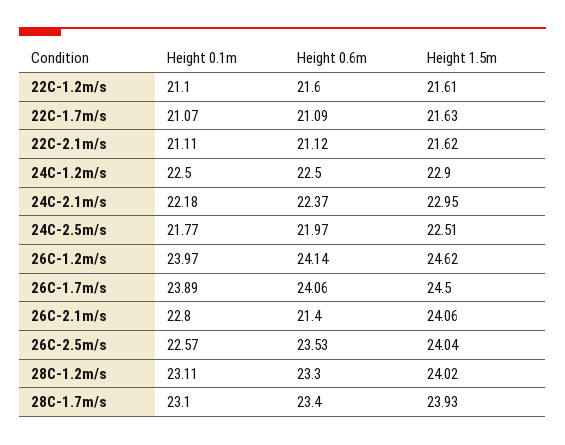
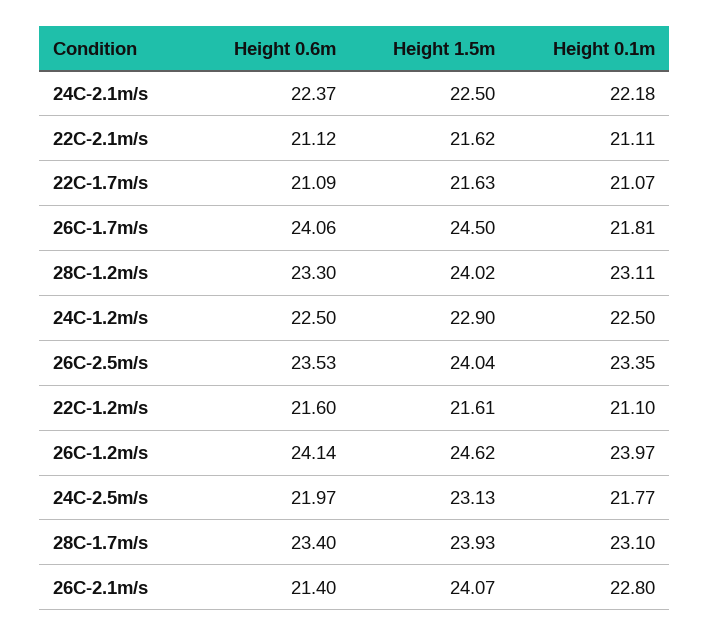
Height 1.5m, 24C-2.1m/s: 22.95 -> 22.5
Height 1.5m, 24C-2.5m/s: 22.51 -> 23.13
Height 0.1m, 26C-1.7m/s: 23.89 -> 21.81
Height 1.5m, 26C-2.1m/s: 24.06 -> 24.07
Height 0.1m, 26C-2.5m/s: 22.57 -> 23.35

